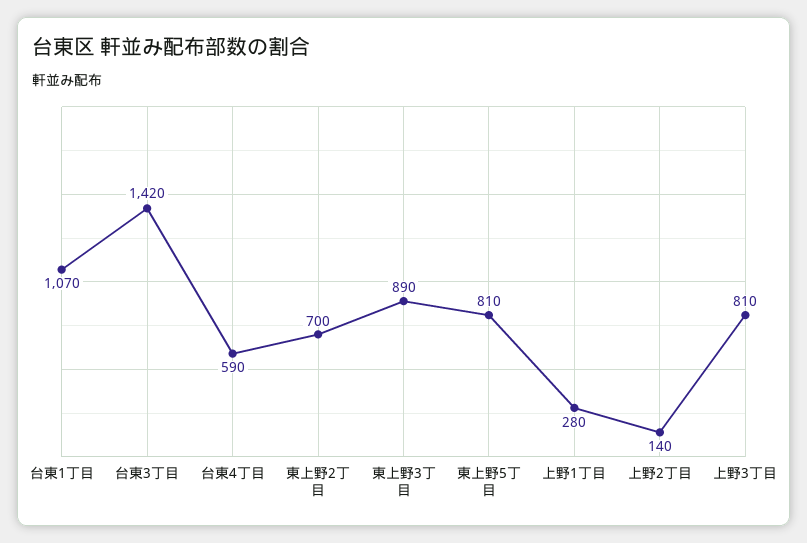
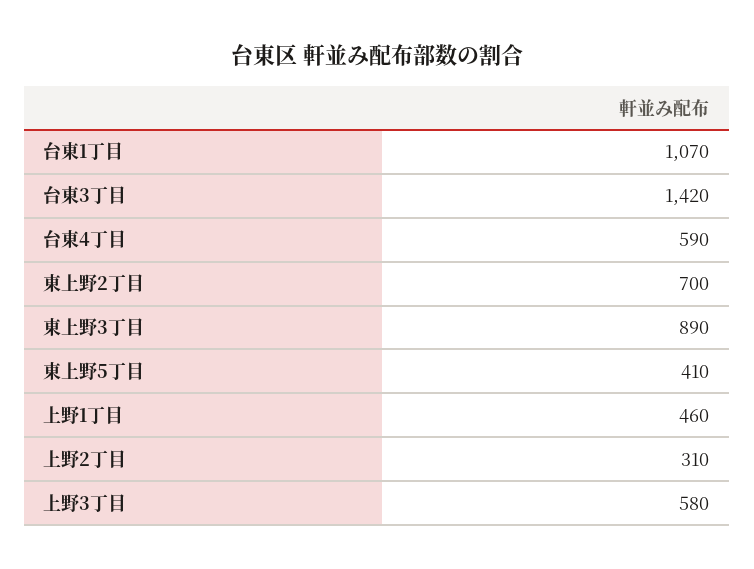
東上野5丁目: 810 -> 410
上野1丁目: 280 -> 460
上野2丁目: 140 -> 310
上野3丁目: 810 -> 580

